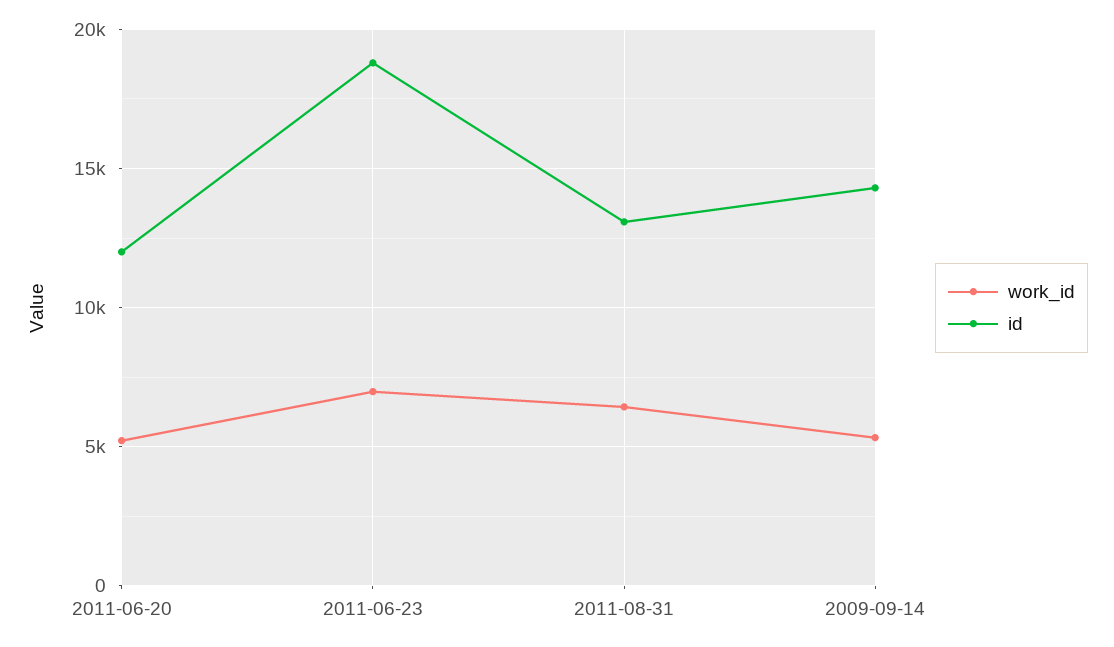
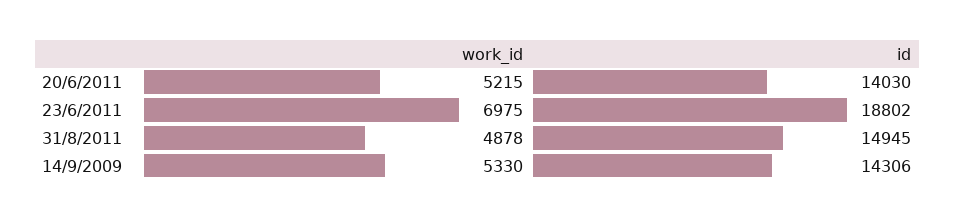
id, 2011-06-20: 12000 -> 14030
work_id, 2011-08-31: 6500 -> 4878
id, 2011-08-31: 13000 -> 14945

